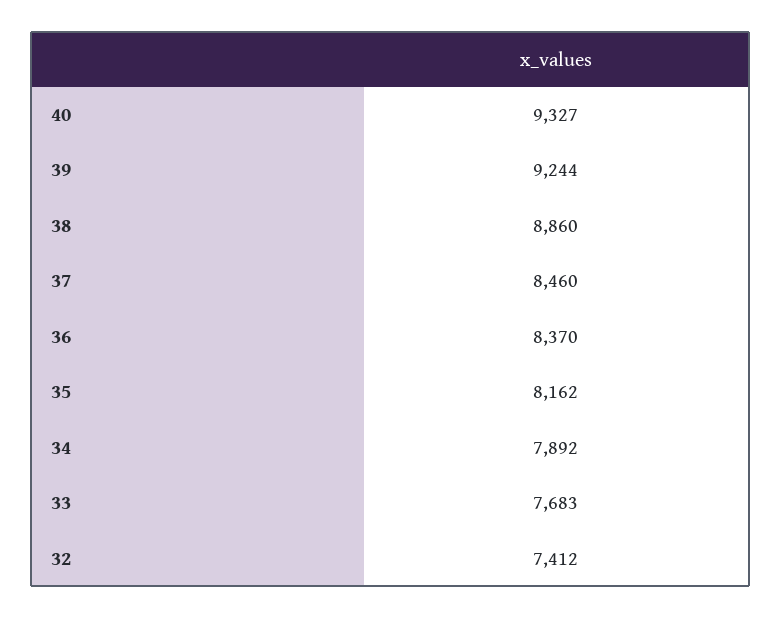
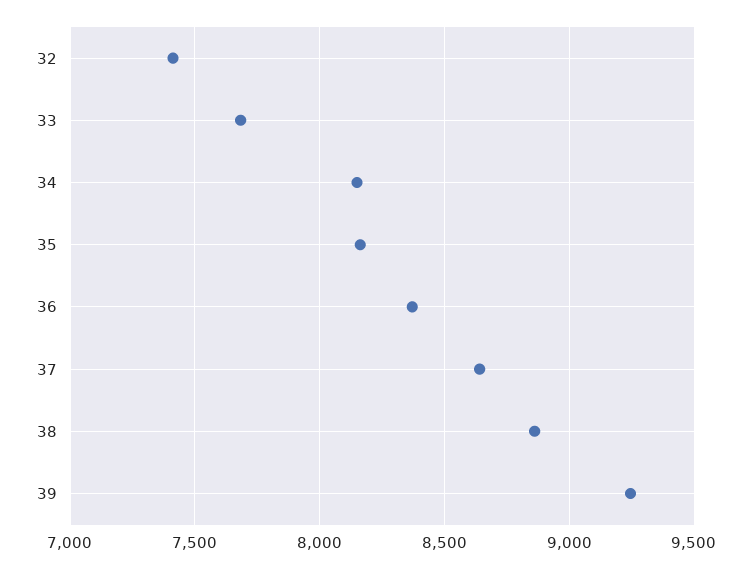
40: 9327 -> none
37: 8460 -> 8650
34: 7892 -> 8150

